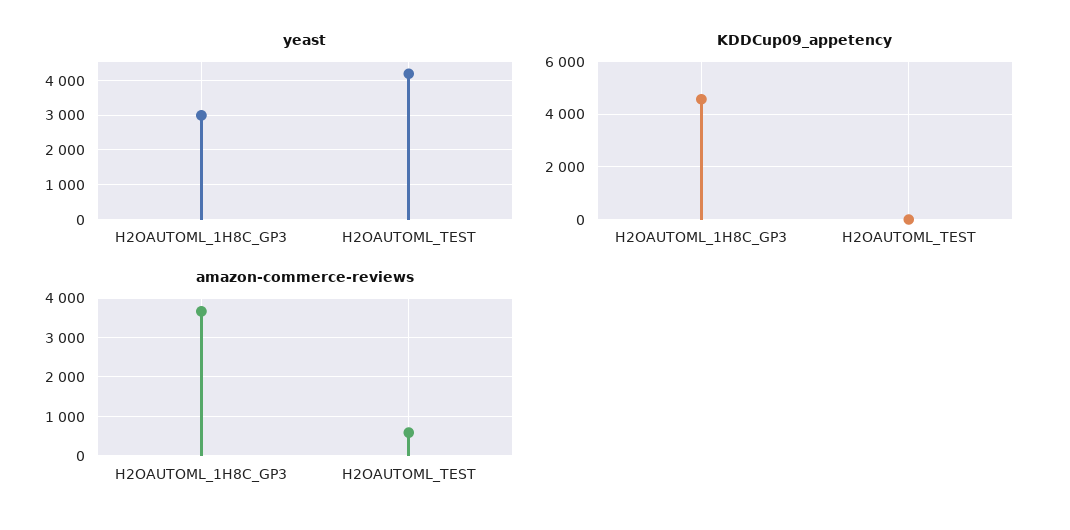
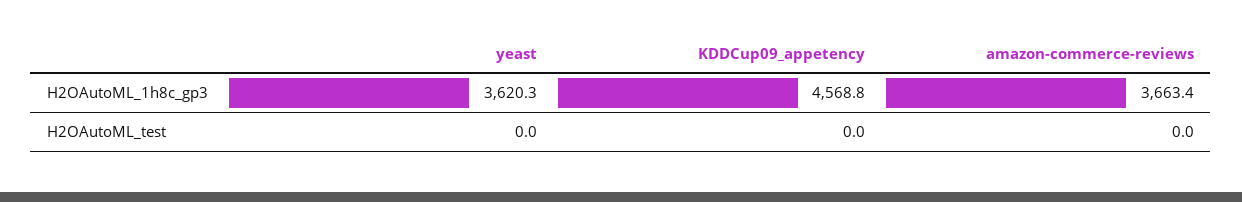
yeast, H2OAUTOML_1H8C_GP3: 3000 -> 3620.3
yeast, H2OAUTOML_TEST: 4200 -> 0
amazon-commerce-reviews, H2OAUTOML_TEST: 600 -> 0

